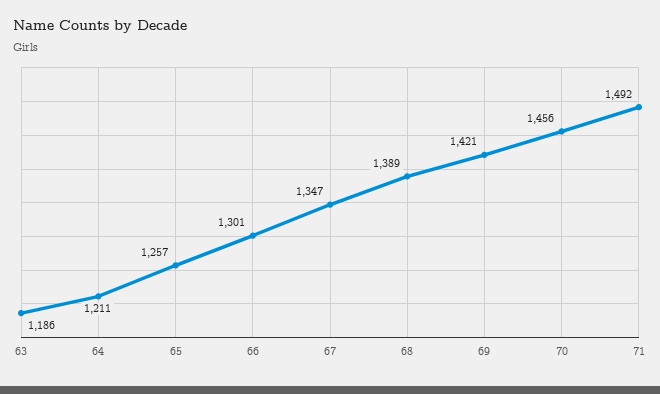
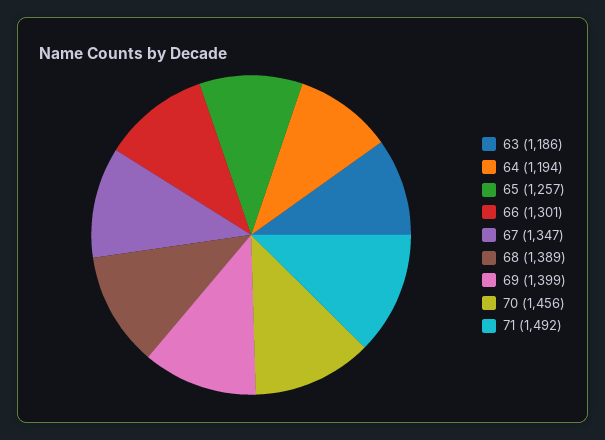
64: 1211 -> 1194
69: 1421 -> 1399

